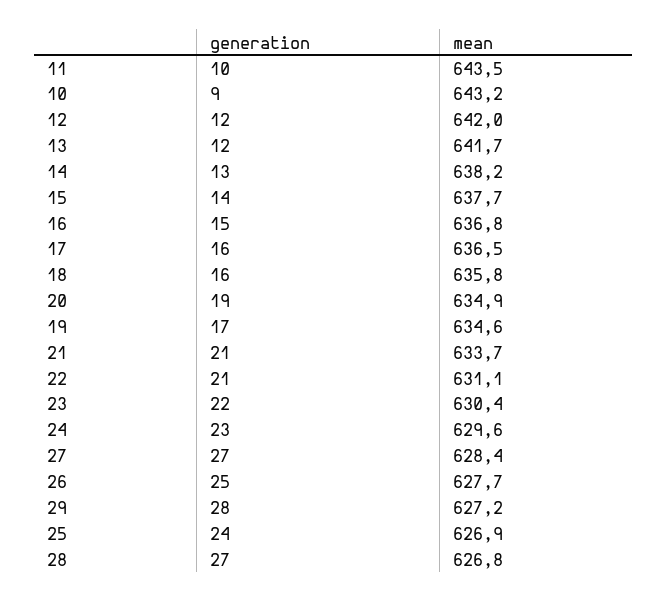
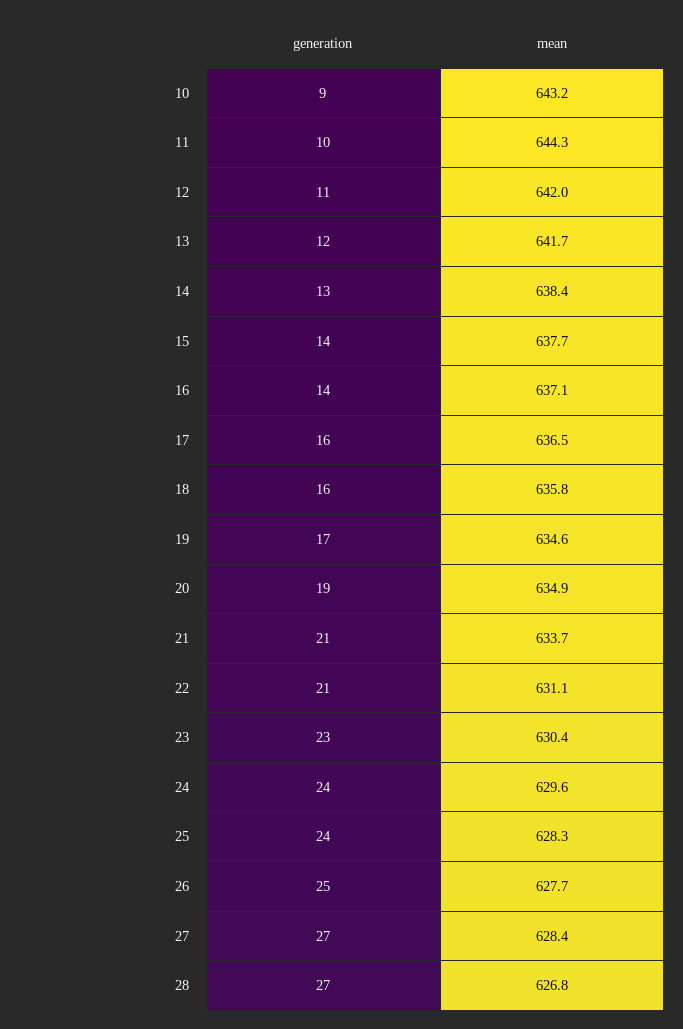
mean, 11: 643.5 -> 644.3
generation, 12: 12 -> 11
mean, 14: 638.2 -> 638.4
generation, 16: 15 -> 14
mean, 16: 636.8 -> 637.1
generation, 23: 22 -> 23
generation, 24: 23 -> 24
generation, 29: 28 -> none
mean, 29: 627.2 -> none
mean, 25: 626.9 -> 628.3

